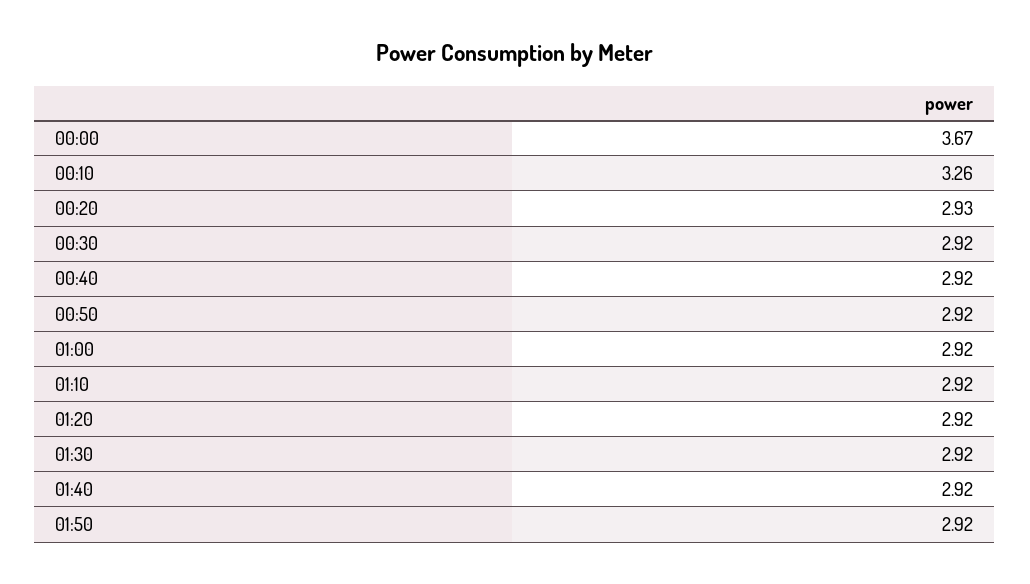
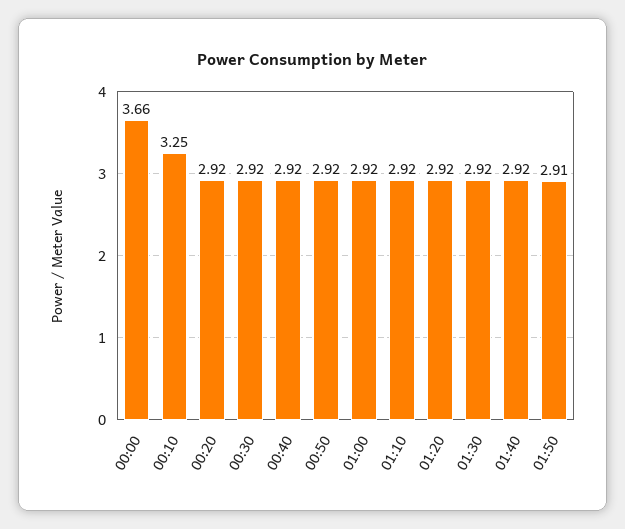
00:00: 3.67 -> 3.66
00:10: 3.26 -> 3.25
00:20: 2.93 -> 2.92
01:50: 2.92 -> 2.91

